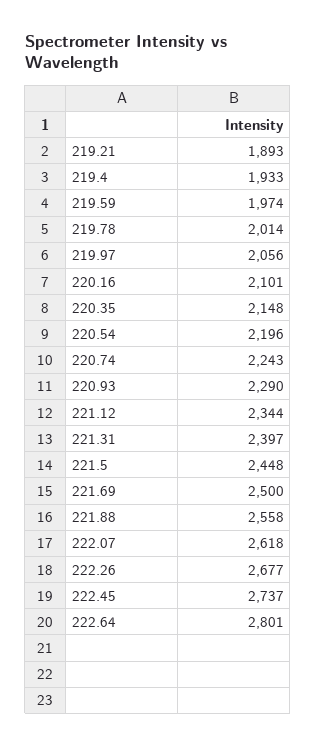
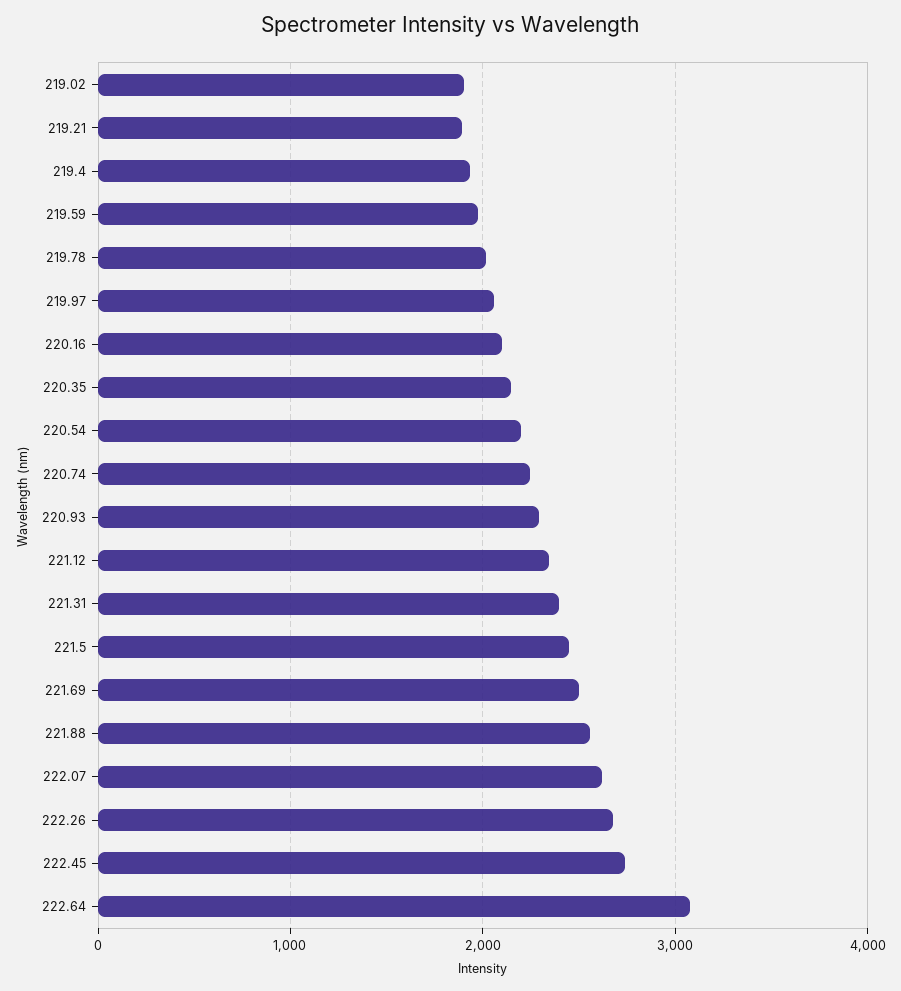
222.64: 2801 -> 3100
219.02: none -> 1900

